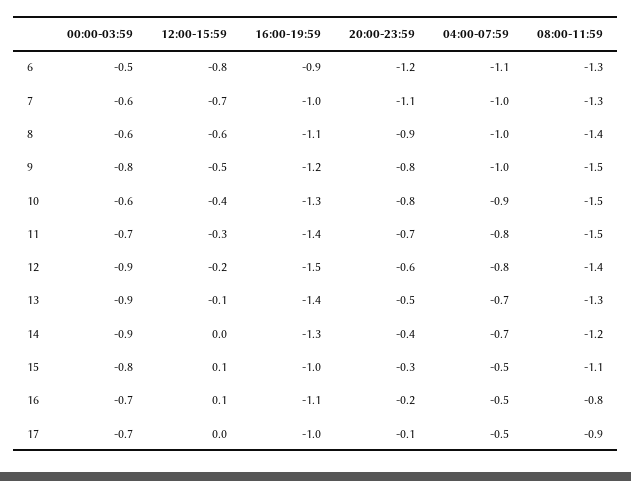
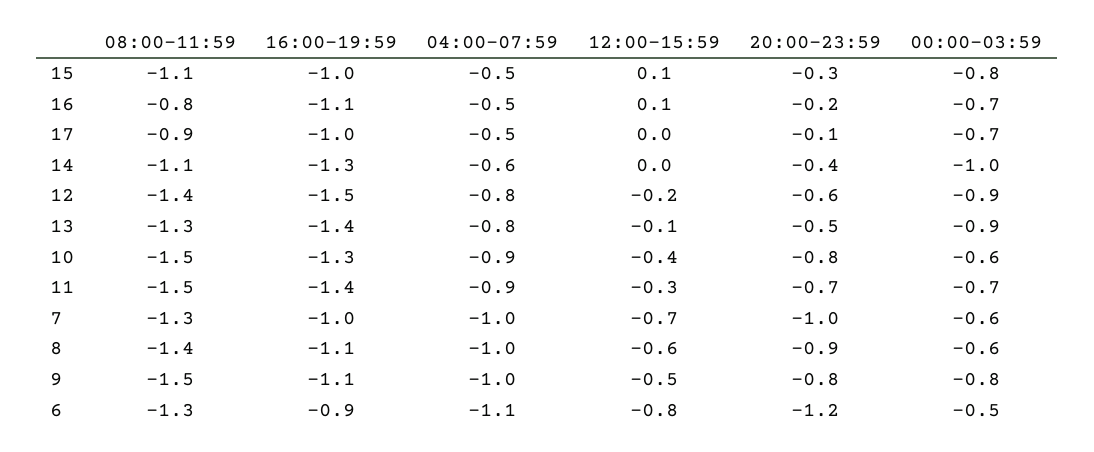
20:00-23:59, 7: -1.1 -> -1
16:00-19:59, 9: -1.2 -> -1.1
04:00-07:59, 11: -0.8 -> -0.9
04:00-07:59, 13: -0.7 -> -0.8
00:00-03:59, 14: -0.9 -> -1
04:00-07:59, 14: -0.7 -> -0.6
08:00-11:59, 14: -1.2 -> -1.1

